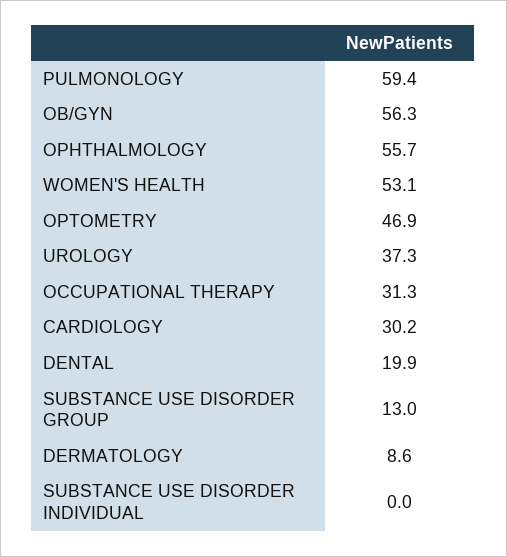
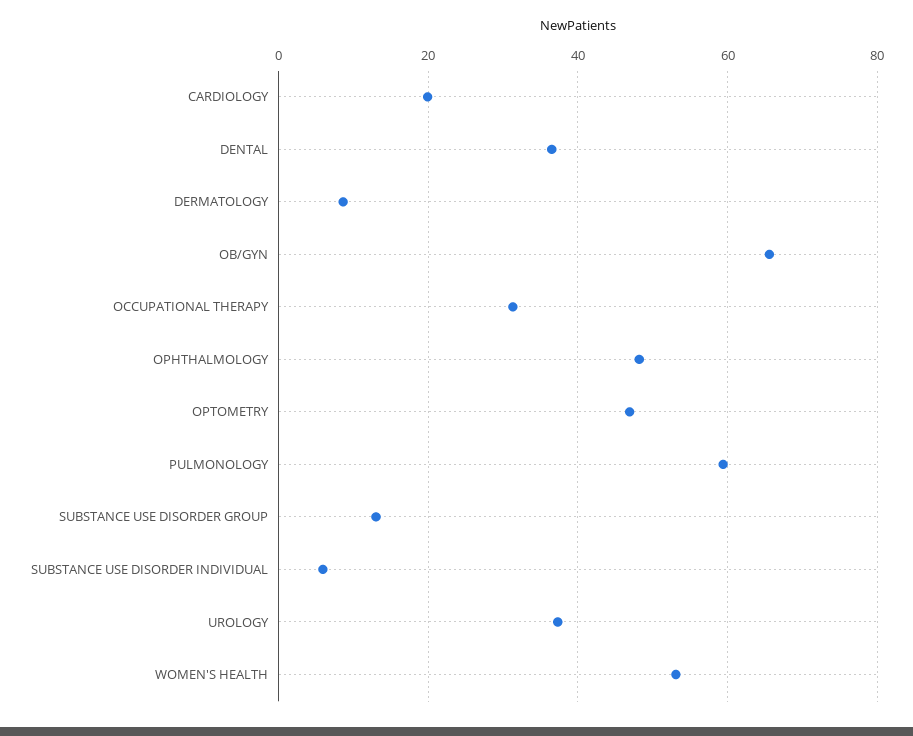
OB/GYN: 56.3 -> 66
OPHTHALMOLOGY: 55.7 -> 48
CARDIOLOGY: 30.2 -> 20
DENTAL: 19.9 -> 36
SUBSTANCE USE DISORDER INDIVIDUAL: 0 -> 6

